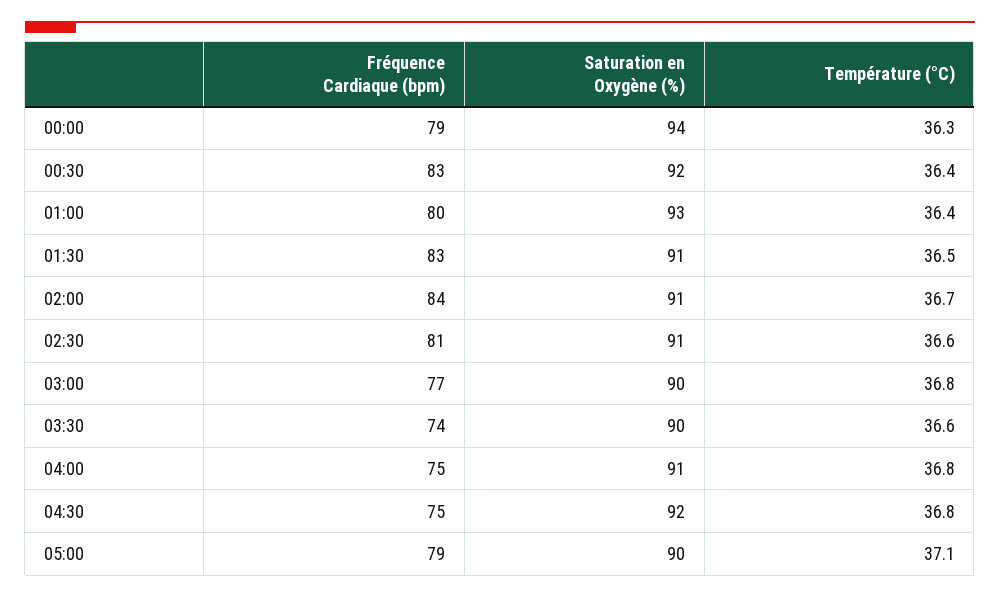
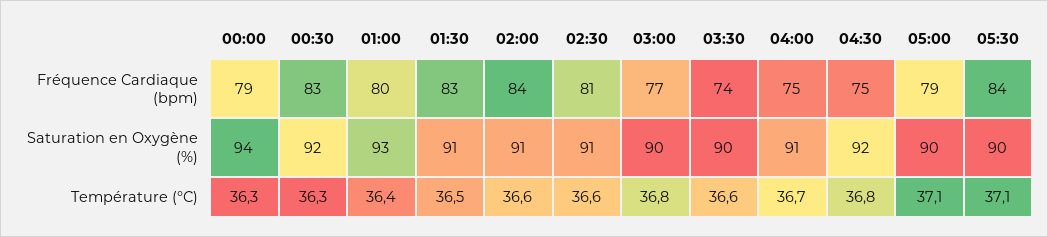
Température (°C), 00:30: 36.4 -> 36.3
Température (°C), 02:00: 36.7 -> 36.6
Température (°C), 04:00: 36.8 -> 36.7
Fréquence Cardiaque (bpm), 05:30: none -> 84
Saturation en Oxygène (%), 05:30: none -> 90
Température (°C), 05:30: none -> 37.1

